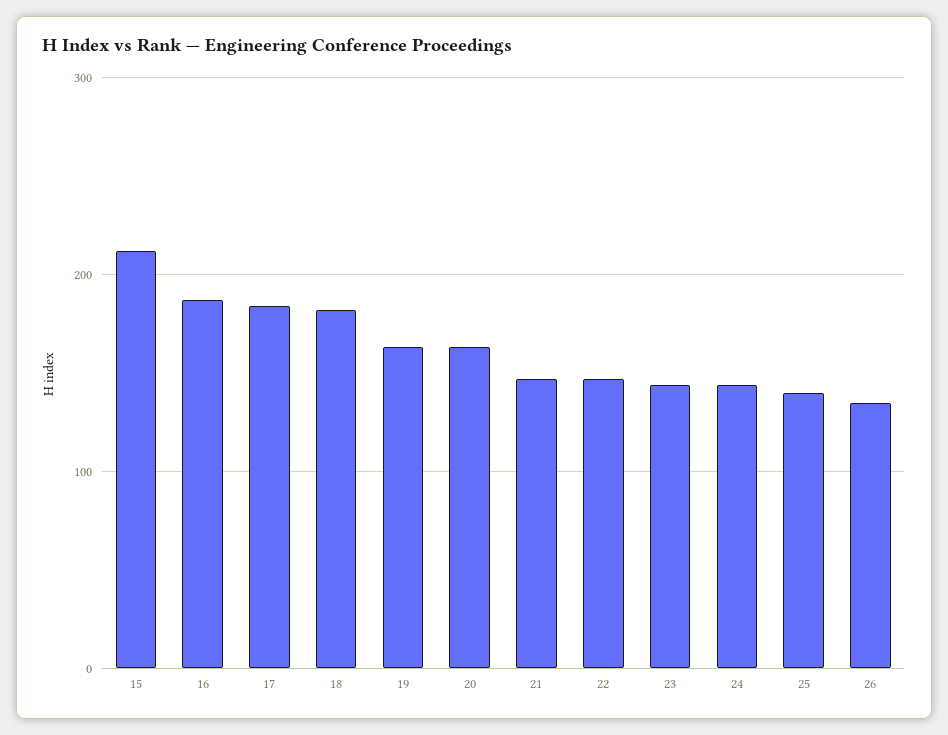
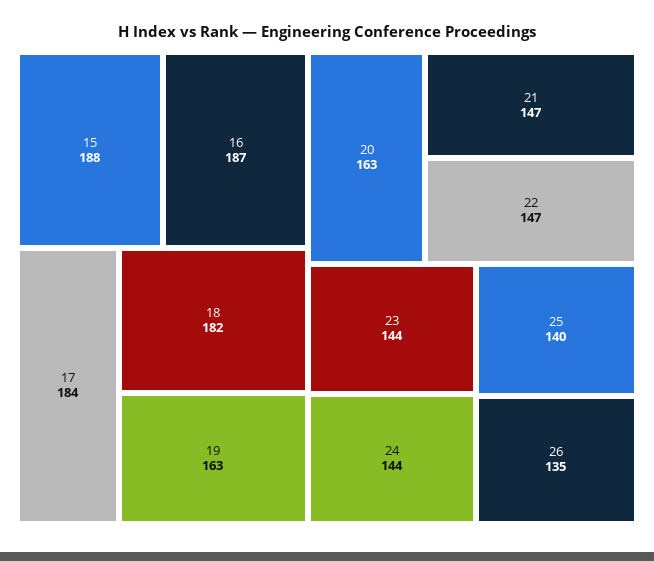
15: 210 -> 188

